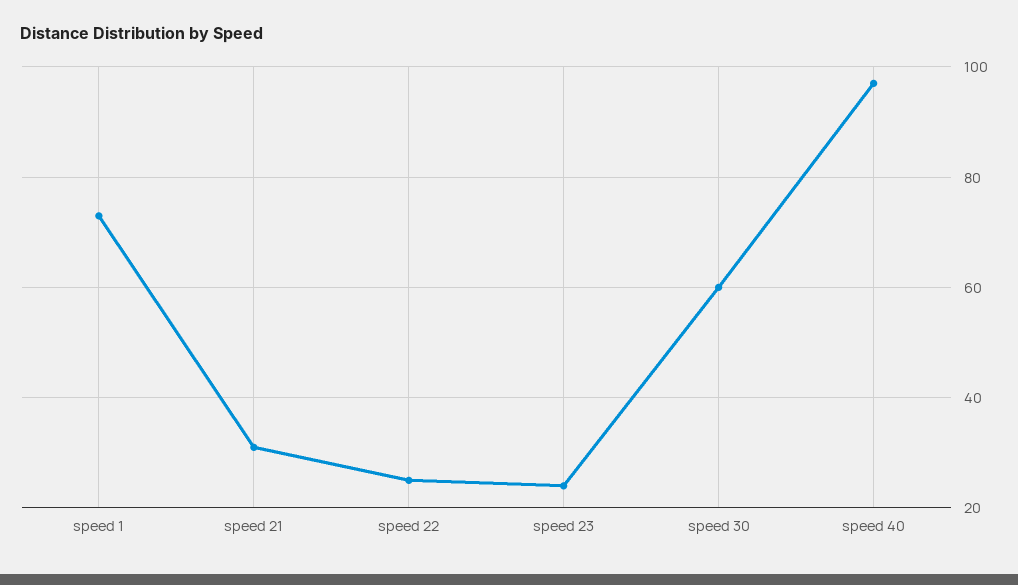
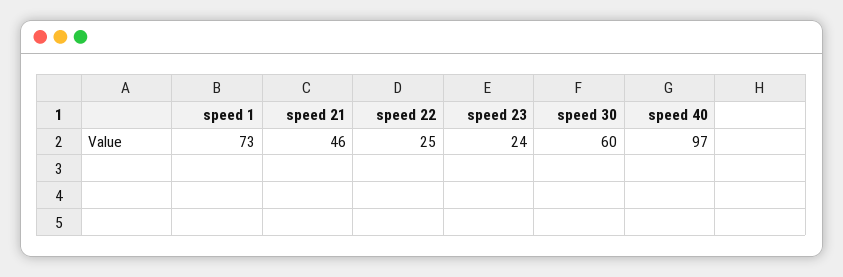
speed 21: 30 -> 46

